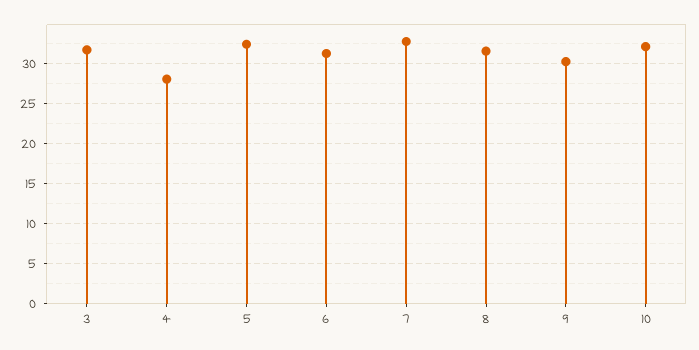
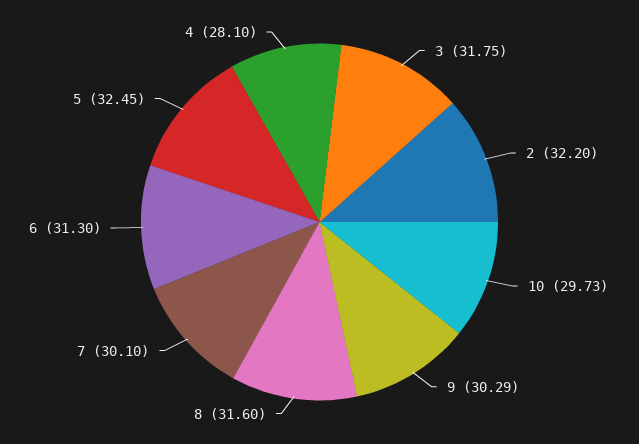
7: 33 -> 30.1
10: 32 -> 29.73
2: none -> 32.2

